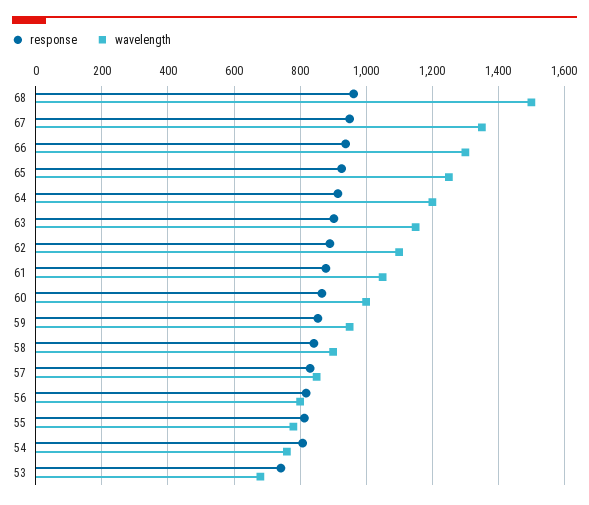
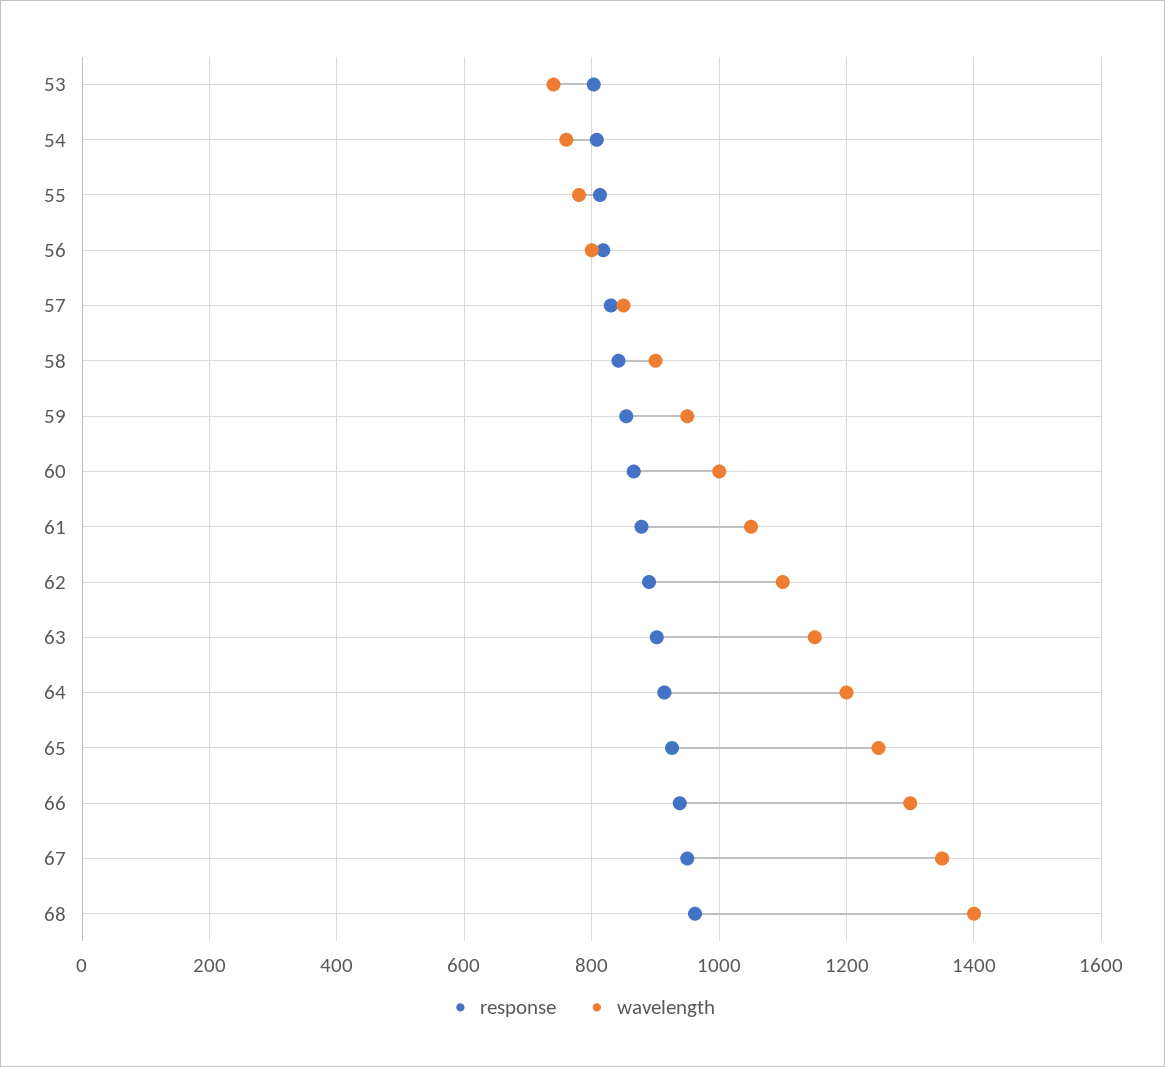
wavelength, 68: 1500 -> 1400
response, 53: 740 -> 800
wavelength, 53: 680 -> 740

